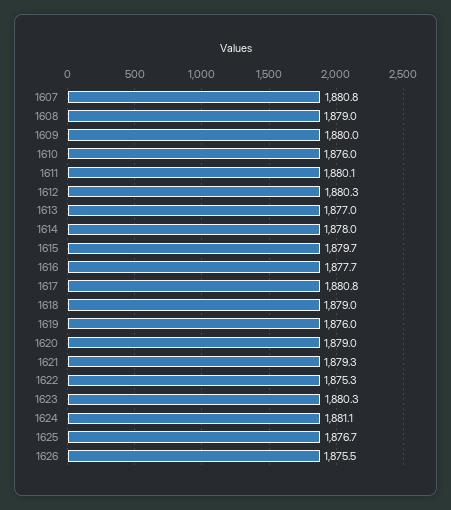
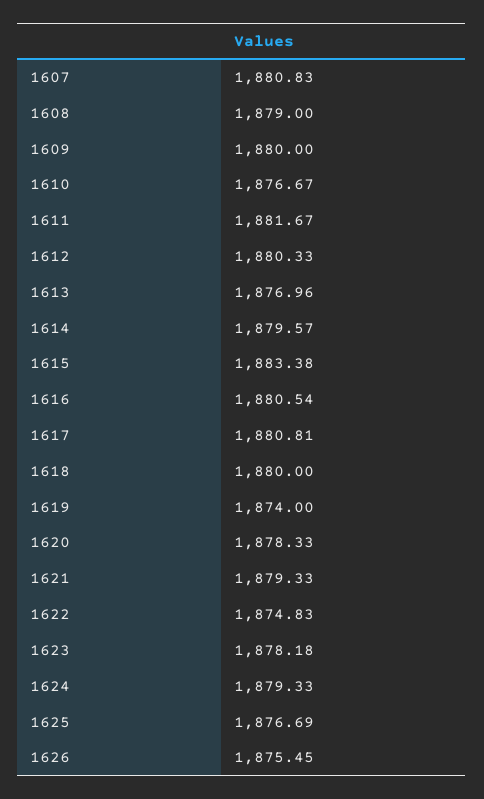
1610: 1876 -> 1876.67
1611: 1880.1 -> 1881.67
1614: 1878 -> 1879.57
1615: 1879.7 -> 1883.38
1616: 1877.7 -> 1880.54
1618: 1879 -> 1880
1619: 1876 -> 1874
1620: 1879 -> 1878.33
1622: 1875.3 -> 1874.83
1623: 1880.3 -> 1878.18
1624: 1881.1 -> 1879.33

